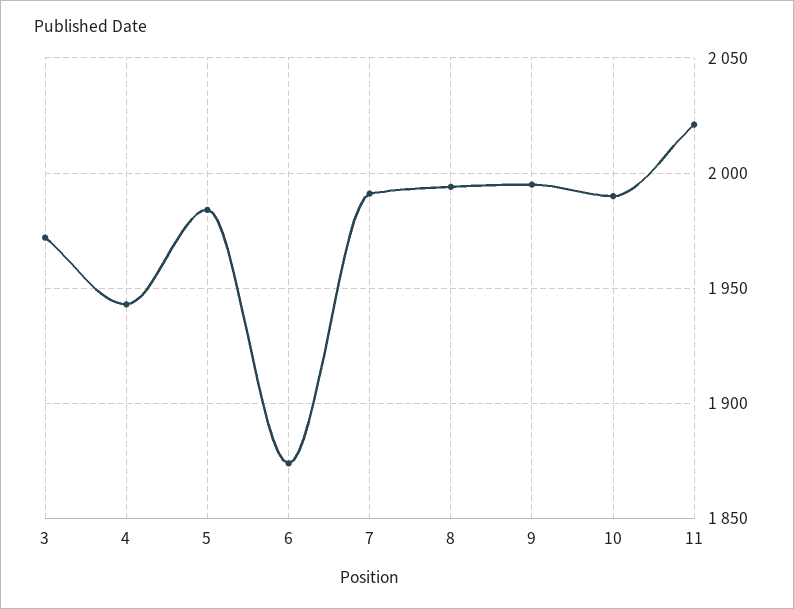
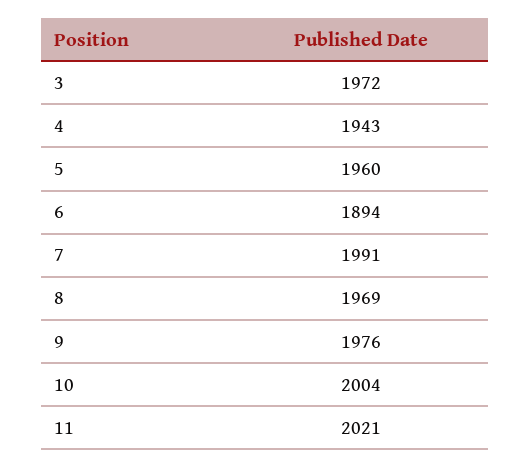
5: 1985 -> 1960
6: 1875 -> 1894
8: 1995 -> 1969
9: 1995 -> 1976
10: 1990 -> 2004

